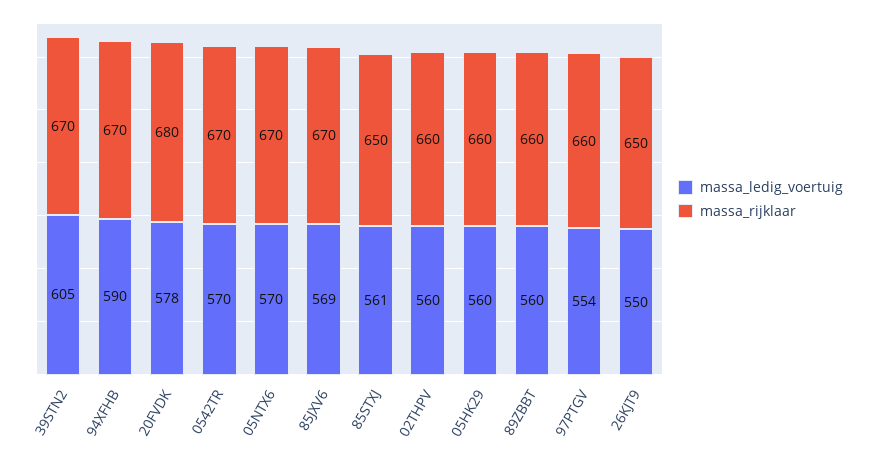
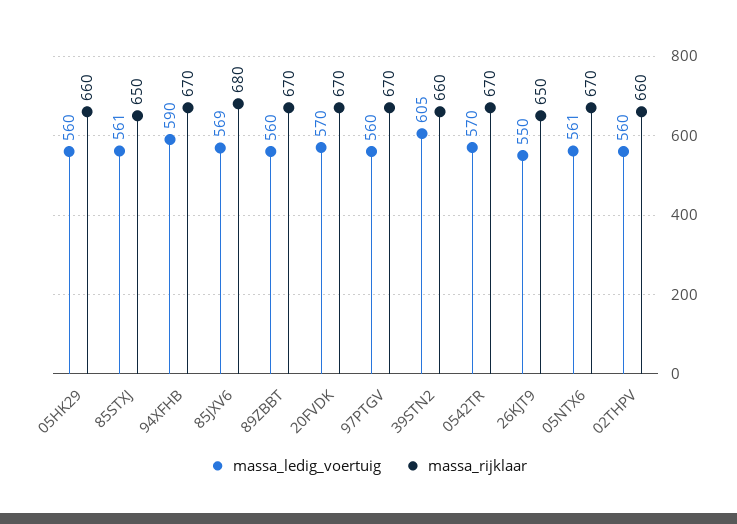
massa_rijklaar, 39STN2: 670 -> 660
massa_ledig_voertuig, 20FVDK: 578 -> 570
massa_rijklaar, 20FVDK: 680 -> 670
massa_ledig_voertuig, 05NTX6: 570 -> 561
massa_rijklaar, 85JXV6: 670 -> 680
massa_rijklaar, 89ZBBT: 660 -> 670
massa_ledig_voertuig, 97PTGV: 554 -> 560
massa_rijklaar, 97PTGV: 660 -> 670

